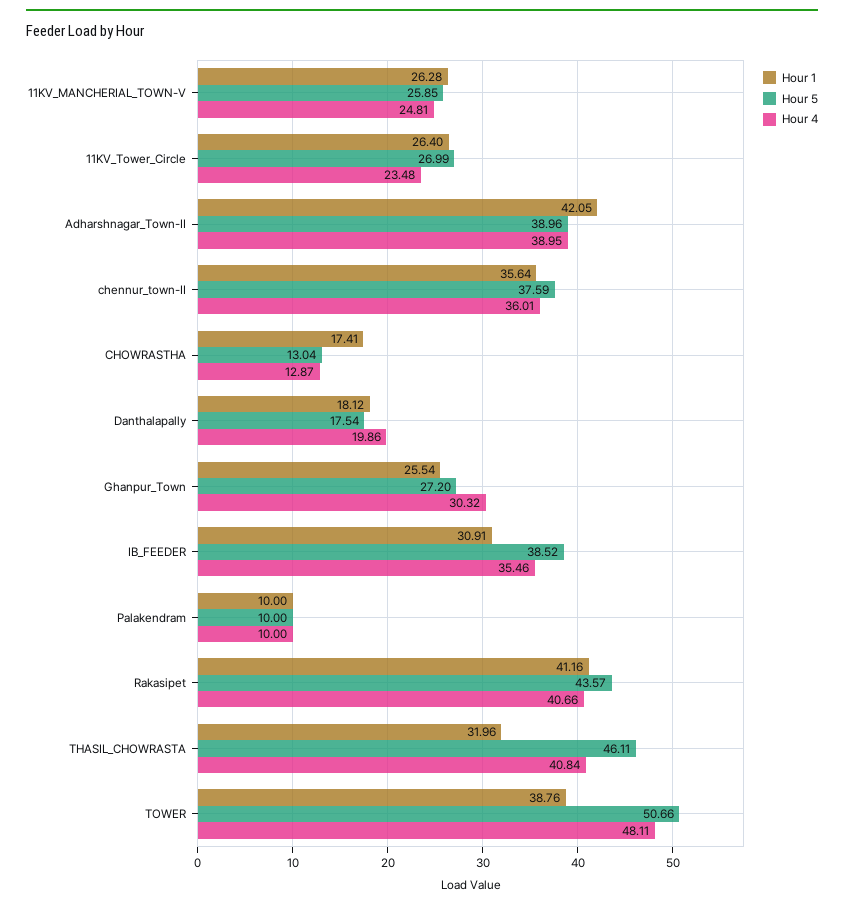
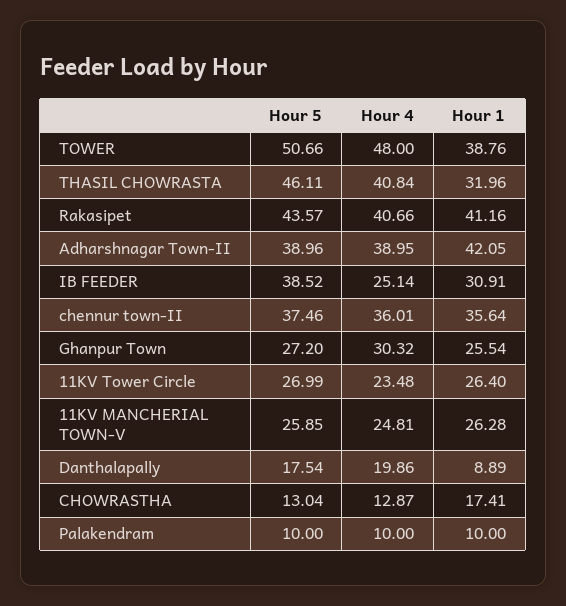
Hour 5, chennur_town-II: 37.59 -> 37.46
Hour 1, Danthalapally: 18.12 -> 8.89
Hour 4, IB_FEEDER: 35.46 -> 25.14
Hour 4, TOWER: 48.11 -> 48

